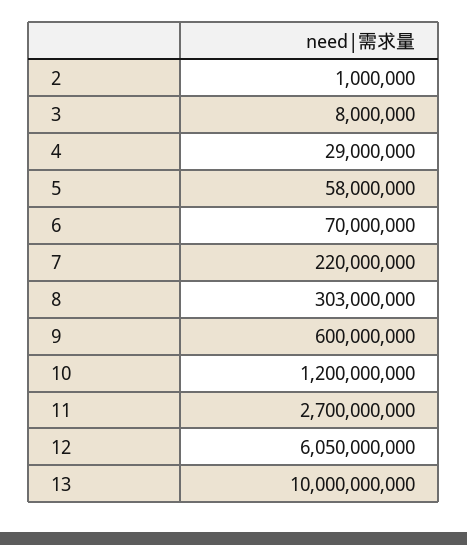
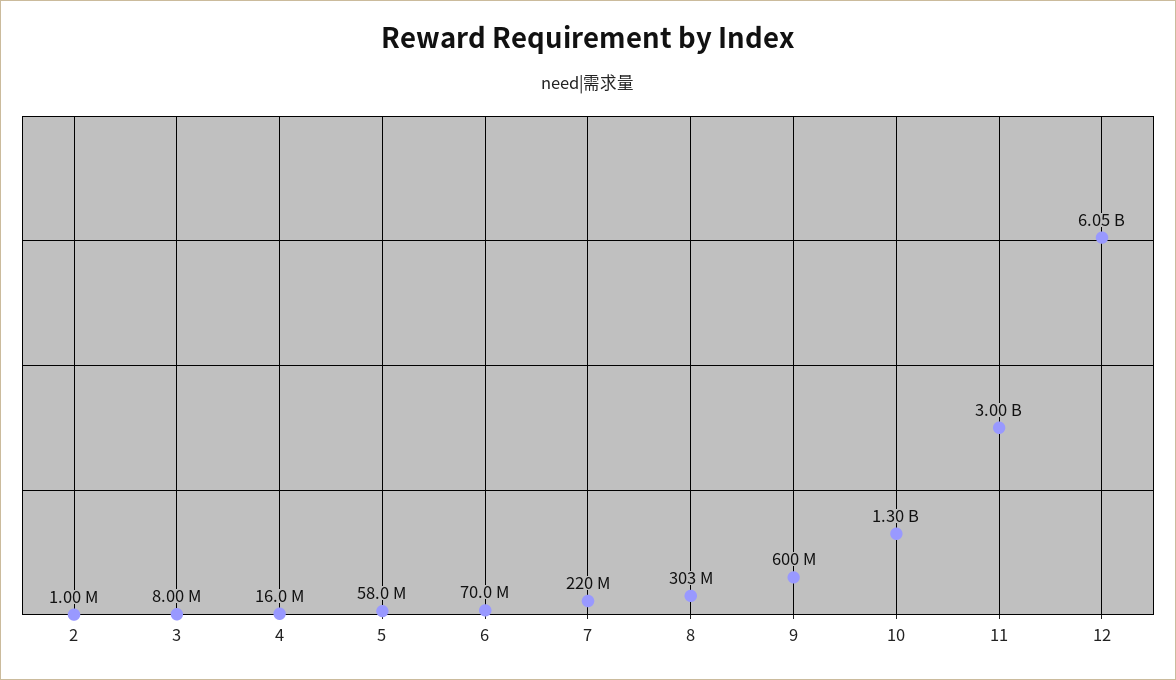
4: 29000000 -> 16000000
10: 1200000000 -> 1300000000
11: 2700000000 -> 3000000000
13: 10000000000 -> none

